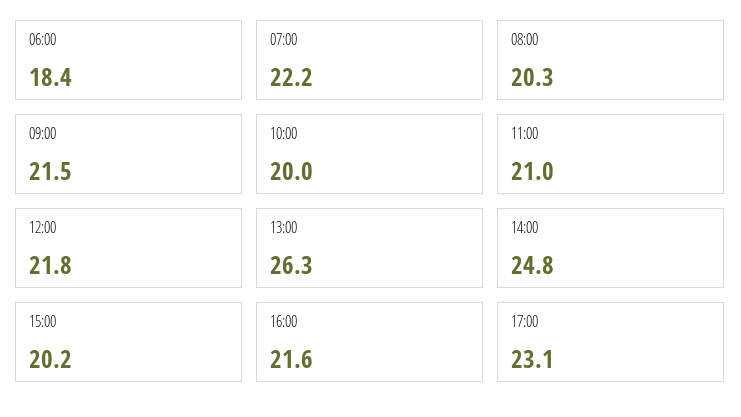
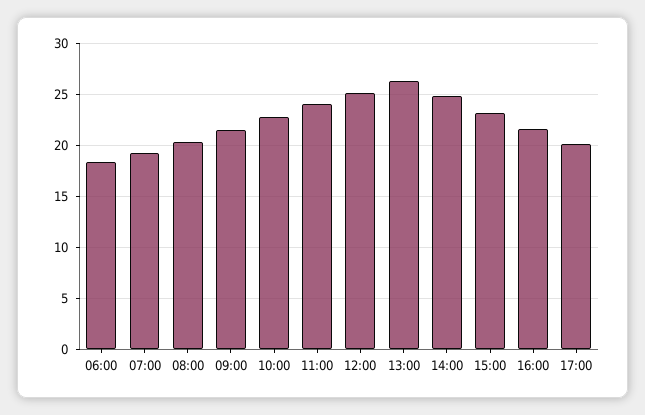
07:00: 22.2 -> 19
10:00: 20 -> 23
11:00: 21 -> 24
12:00: 21.8 -> 25
15:00: 20.2 -> 23
17:00: 23.1 -> 20

